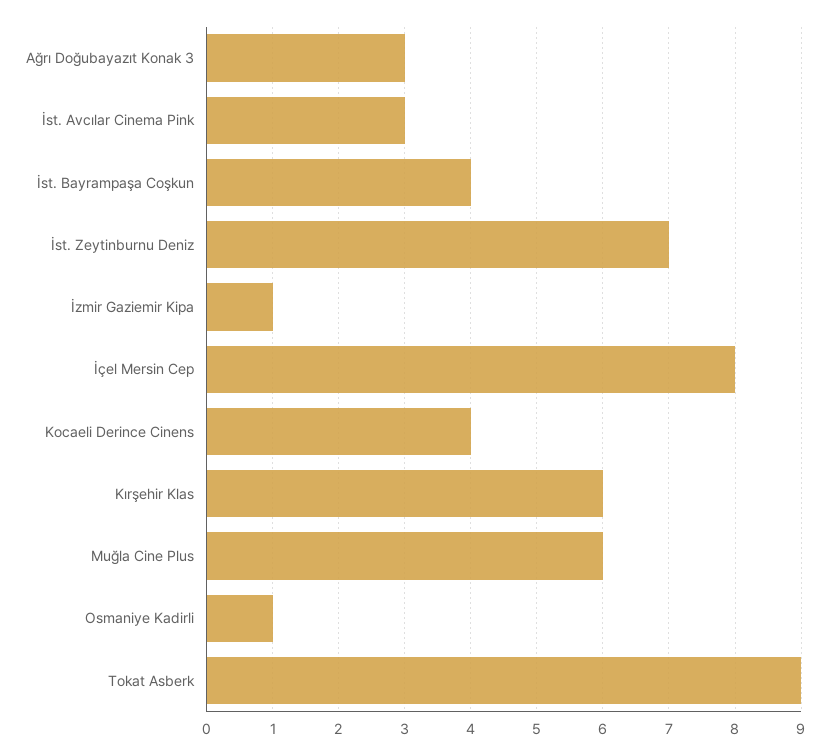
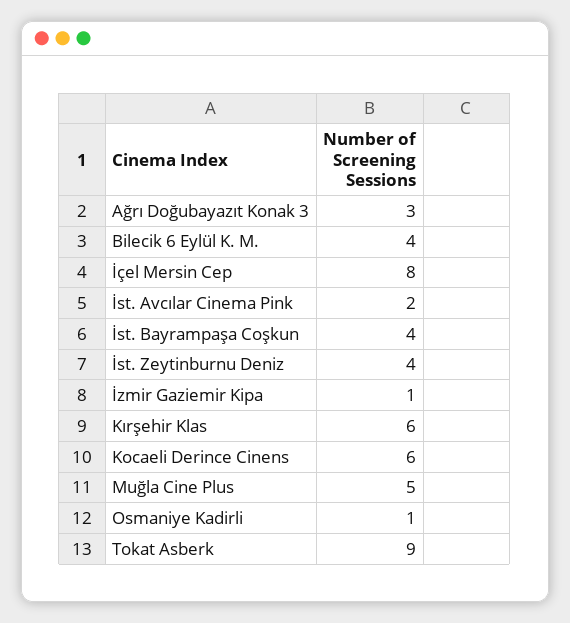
İst. Avcılar Cinema Pink: 3 -> 2
İst. Zeytinburnu Deniz: 7 -> 4
Kocaeli Derince Cinens: 4 -> 6
Muğla Cine Plus: 6 -> 5
Bilecik 6 Eylül K. M.: none -> 4

